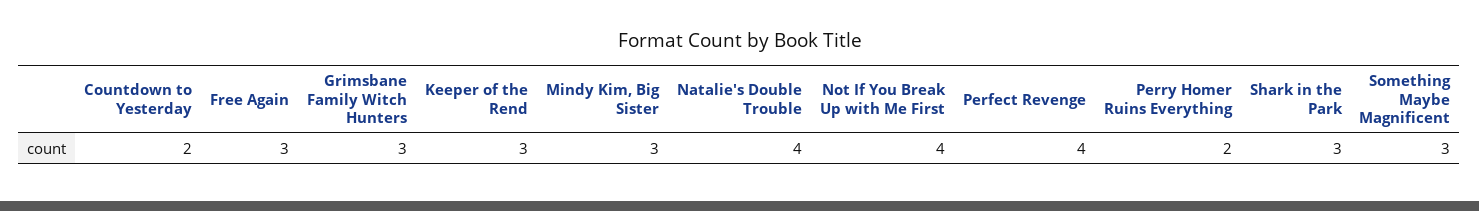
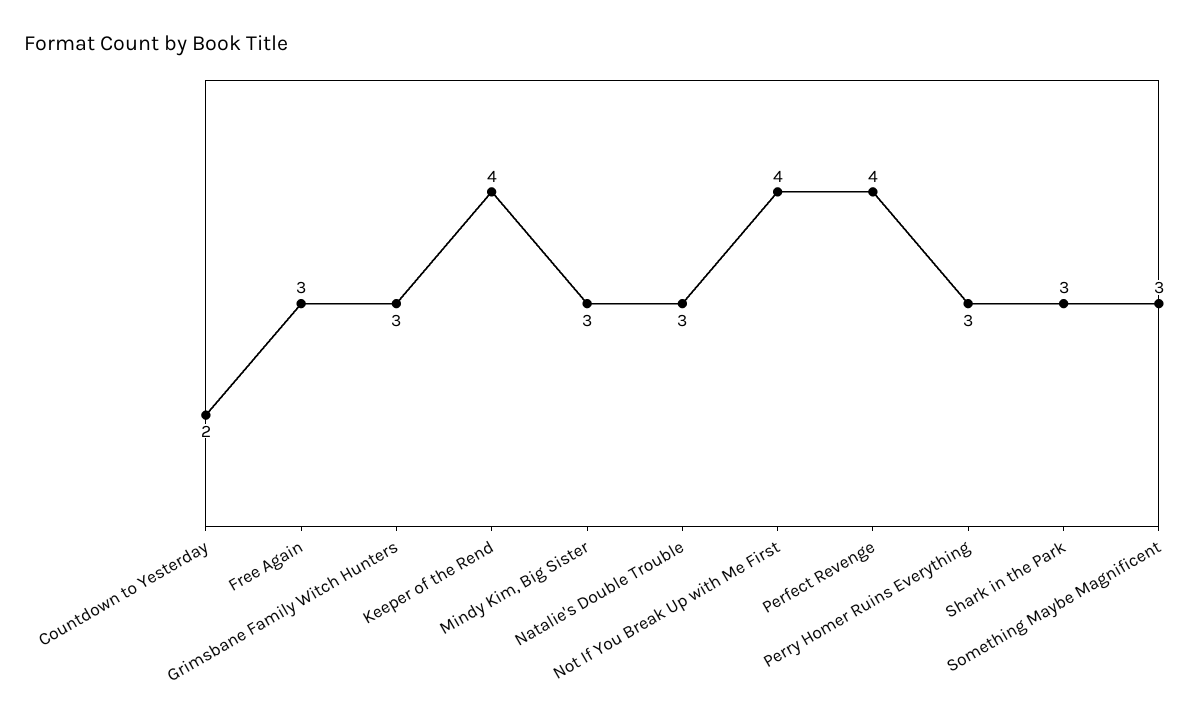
Keeper of the Rend: 3 -> 4
Natalie's Double Trouble: 4 -> 3
Perry Homer Ruins Everything: 2 -> 3

